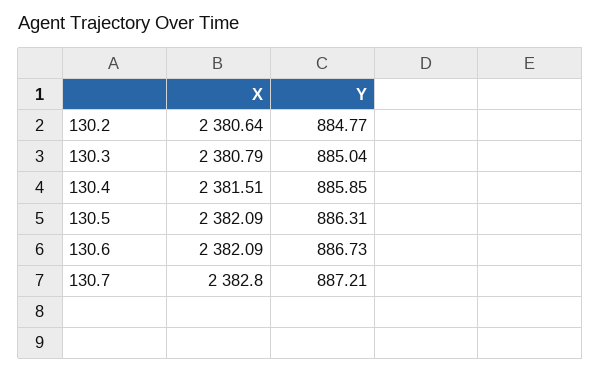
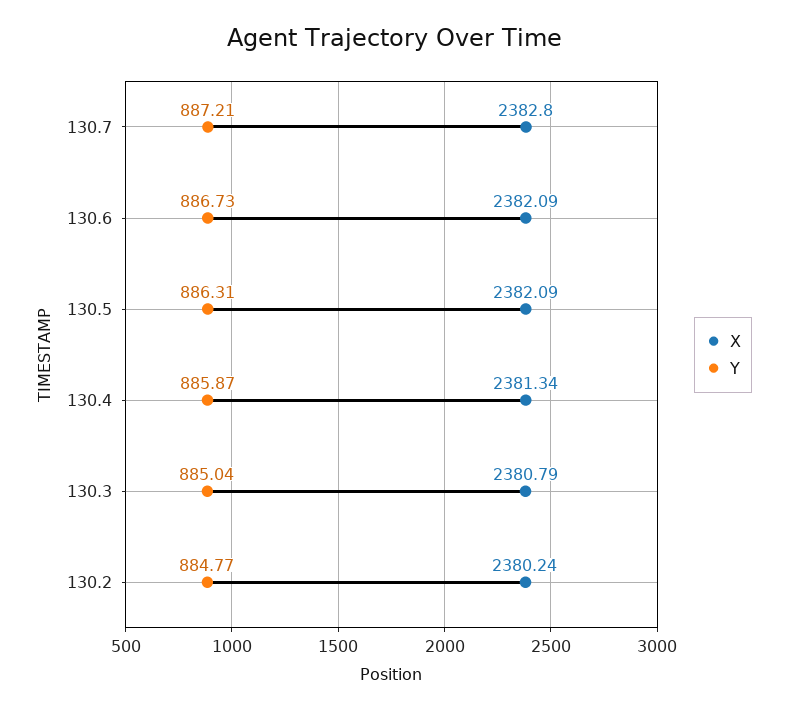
X, 130.2: 2380.64 -> 2380.24
X, 130.4: 2381.51 -> 2381.34
Y, 130.4: 885.85 -> 885.87

